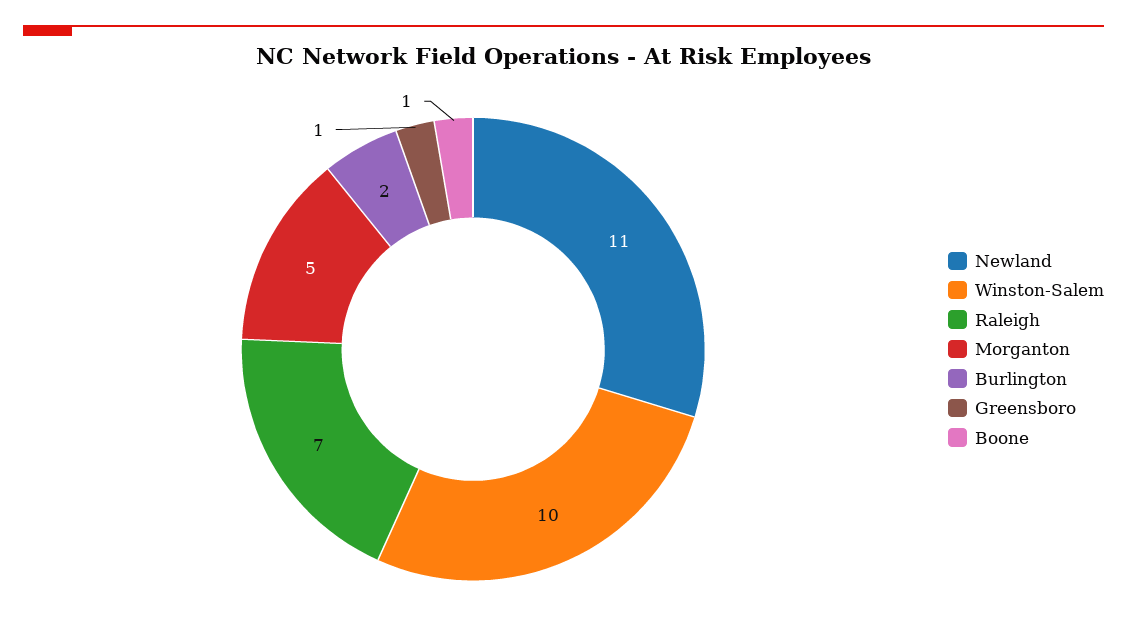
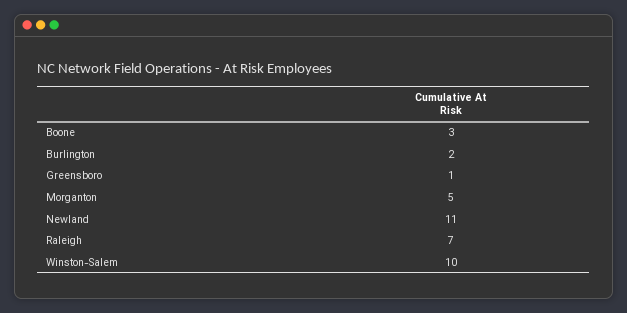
Boone: 1 -> 3

